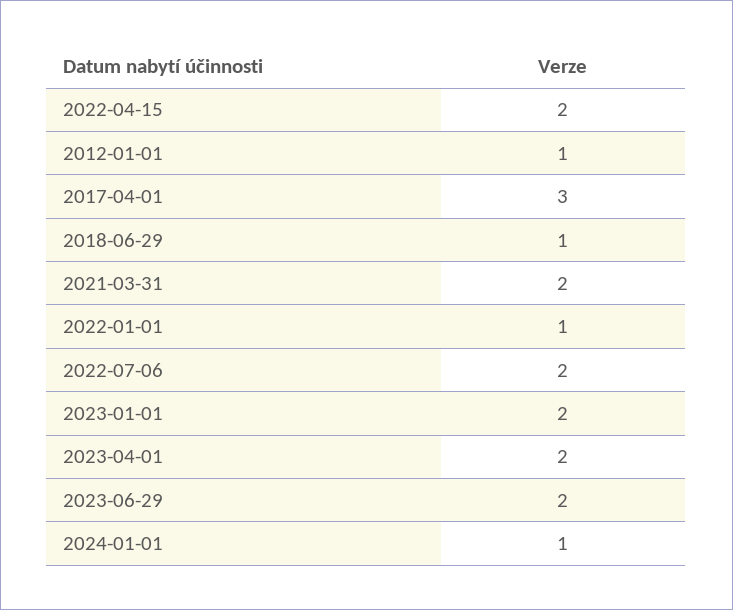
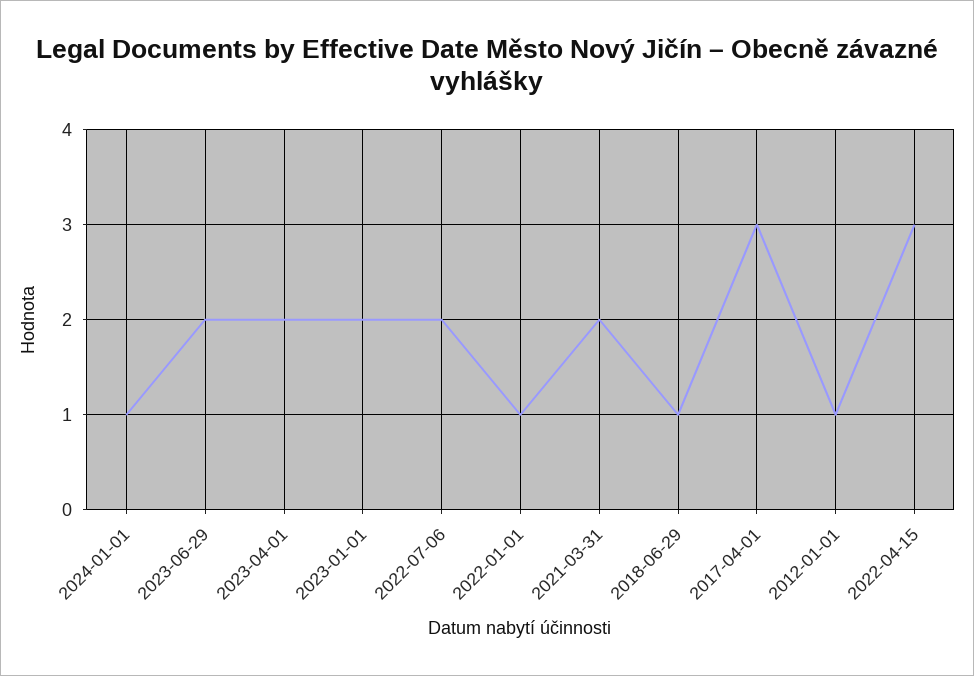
2022-04-15: 2 -> 3

